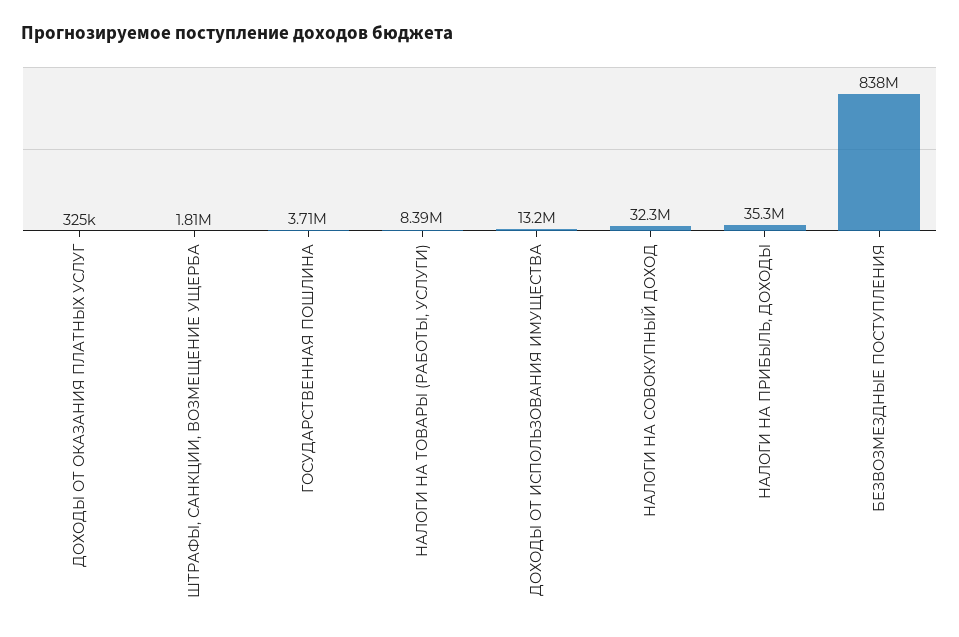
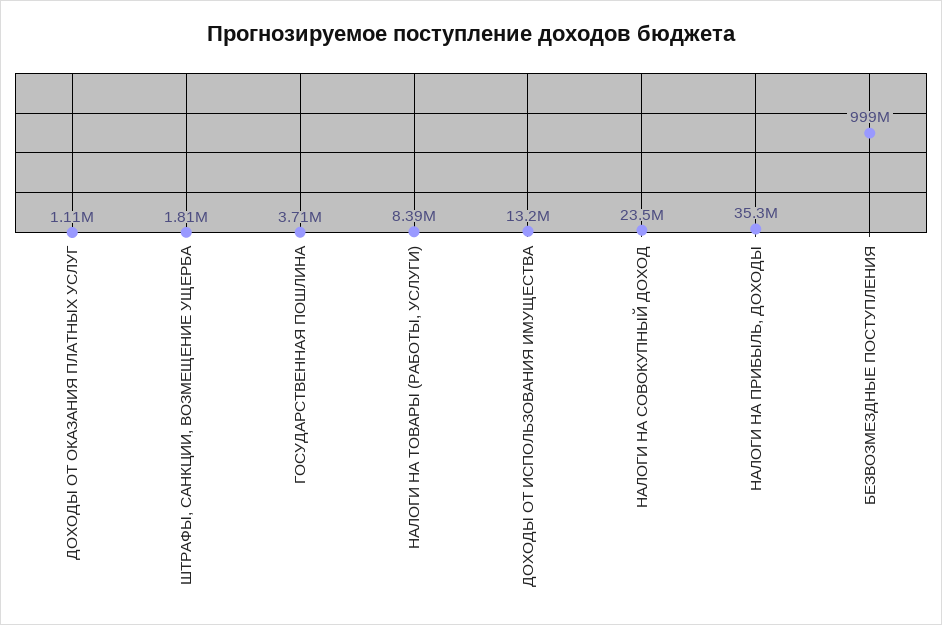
ДОХОДЫ ОТ ОКАЗАНИЯ ПЛАТНЫХ УСЛУГ: 325000 -> 1110000
НАЛОГИ НА СОВОКУПНЫЙ ДОХОД: 32300000 -> 23500000
БЕЗВОЗМЕЗДНЫЕ ПОСТУПЛЕНИЯ: 838000000 -> 999000000

